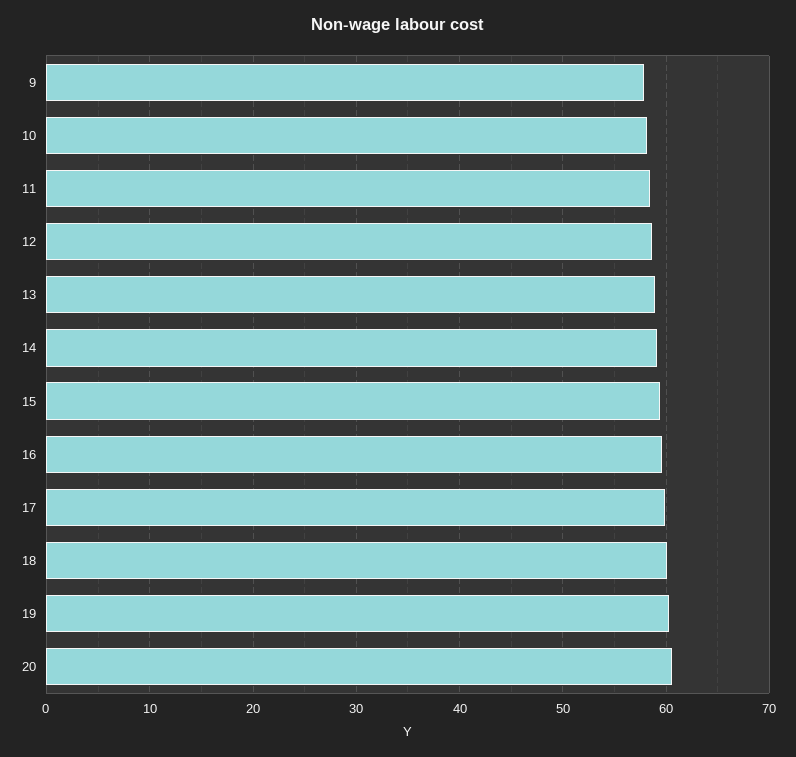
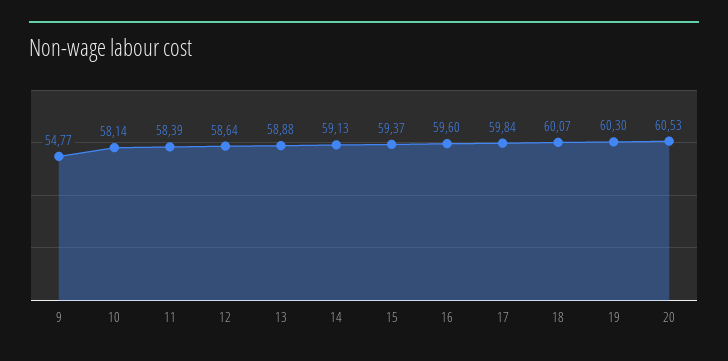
9: 58 -> 54.77

